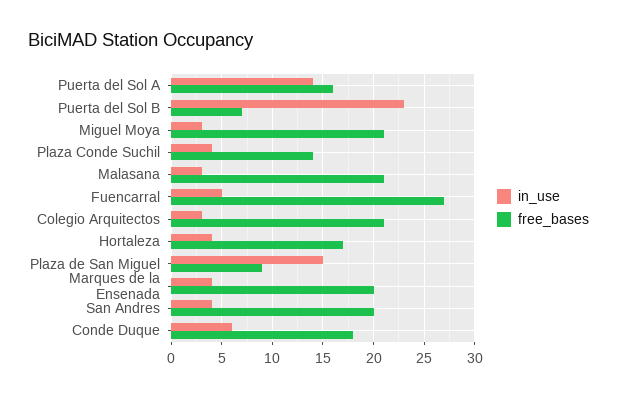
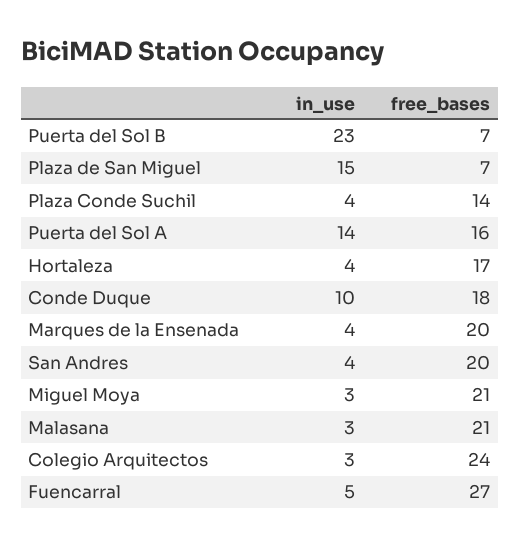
free_bases, Colegio Arquitectos: 21 -> 24
free_bases, Plaza de San Miguel: 9 -> 7
in_use, Conde Duque: 6 -> 10

